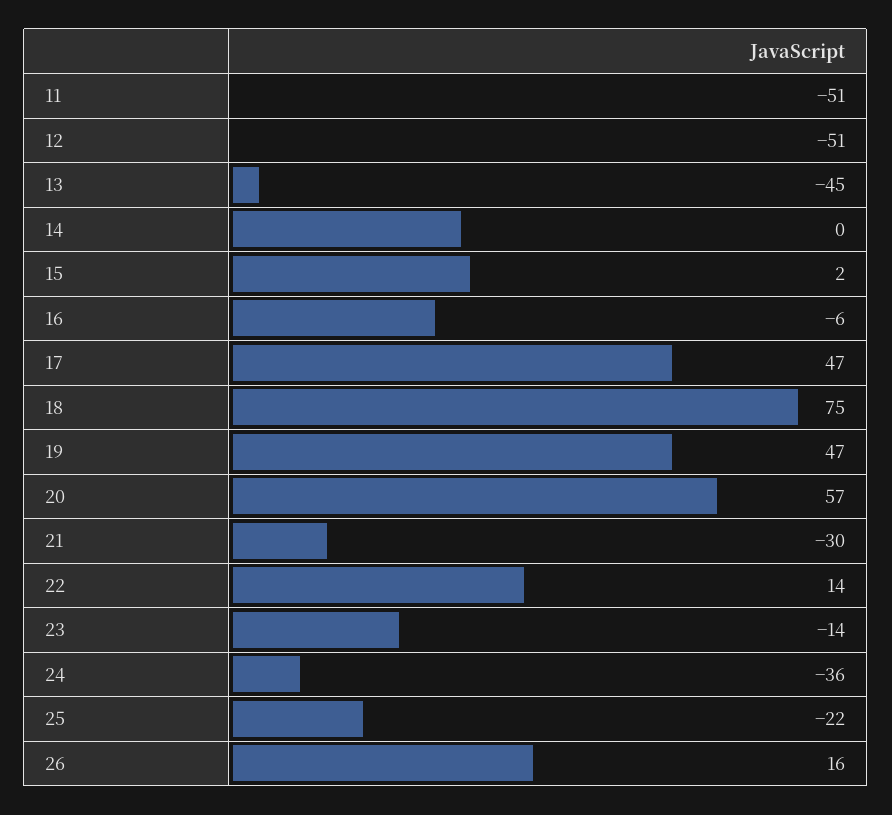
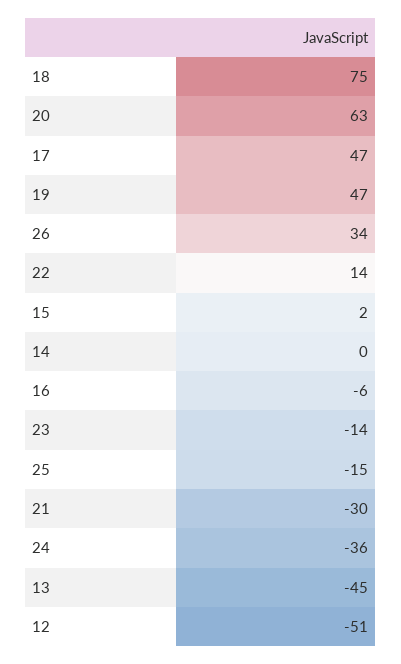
11: -51 -> none
20: 57 -> 63
25: -22 -> -15
26: 16 -> 34

